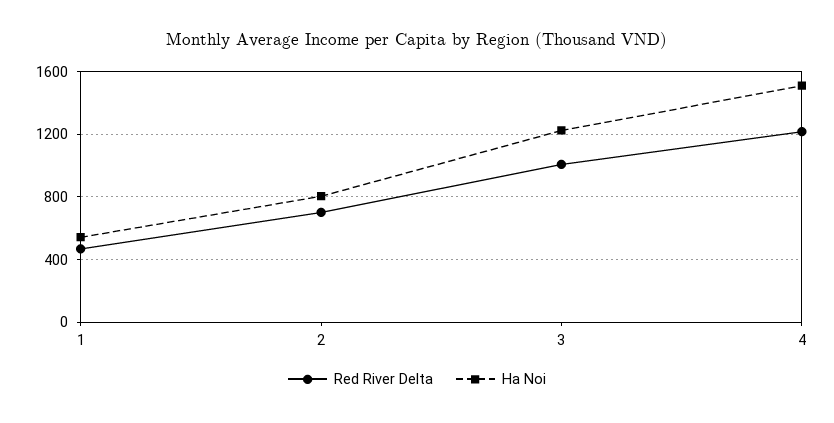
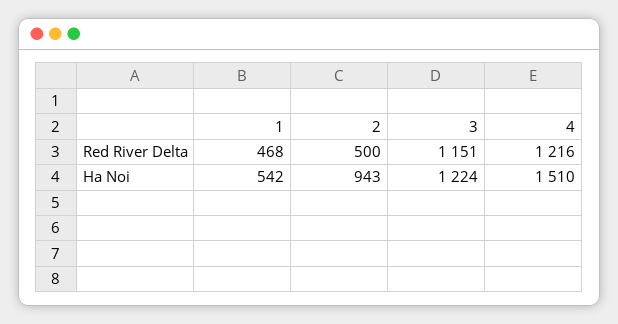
Red River Delta, 2: 700 -> 500
Ha Noi, 2: 800 -> 943
Red River Delta, 3: 1000 -> 1151

